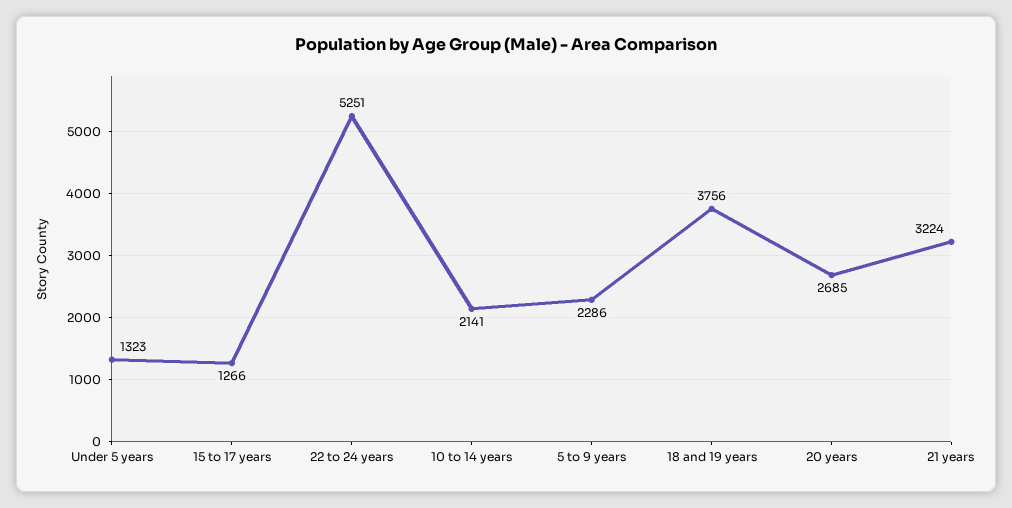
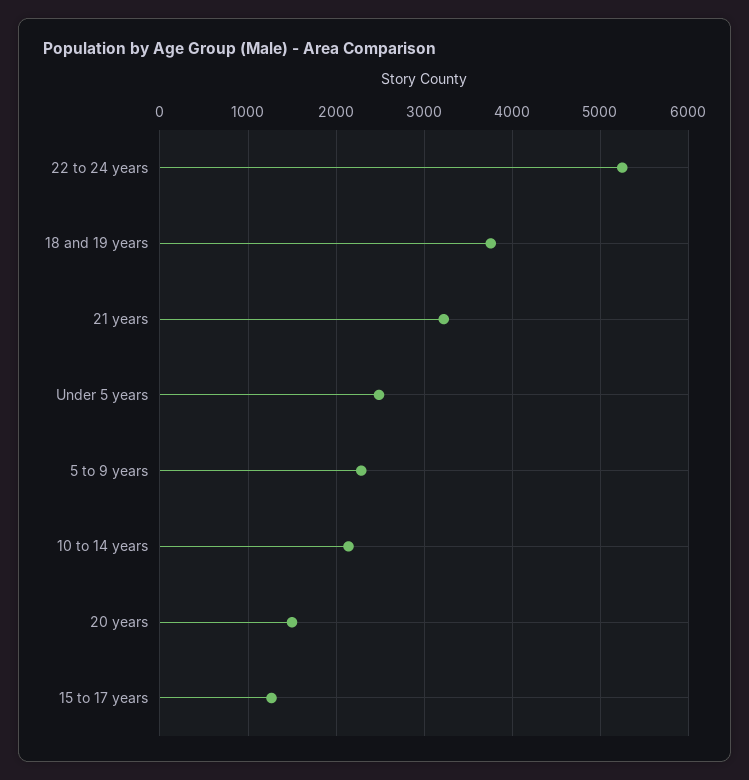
Under 5 years: 1323 -> 2500
20 years: 2685 -> 1500

